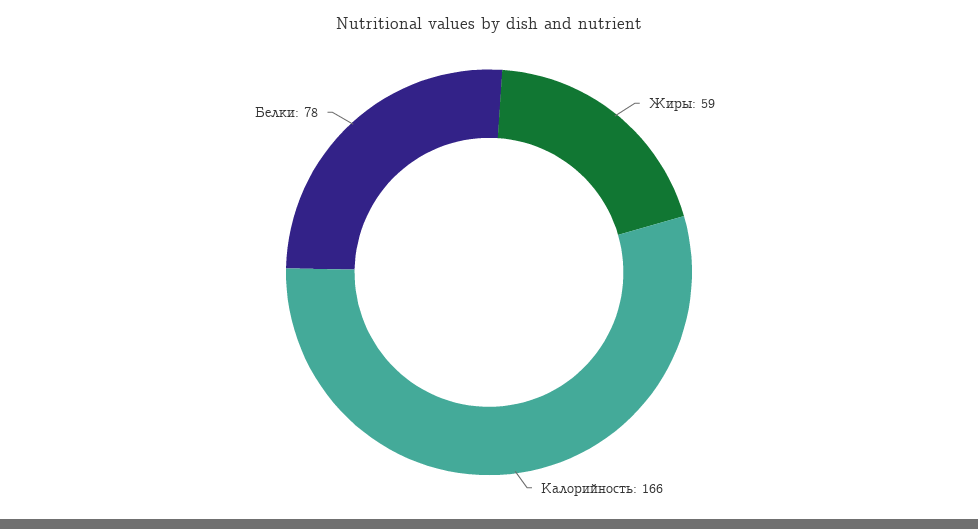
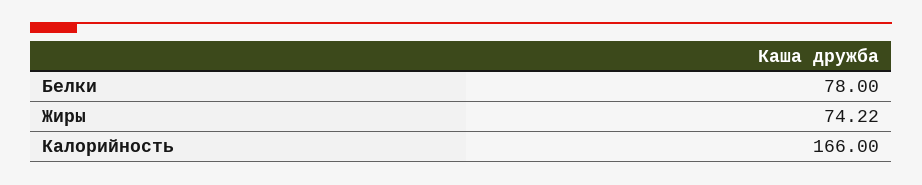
Жиры: 59 -> 74.22

